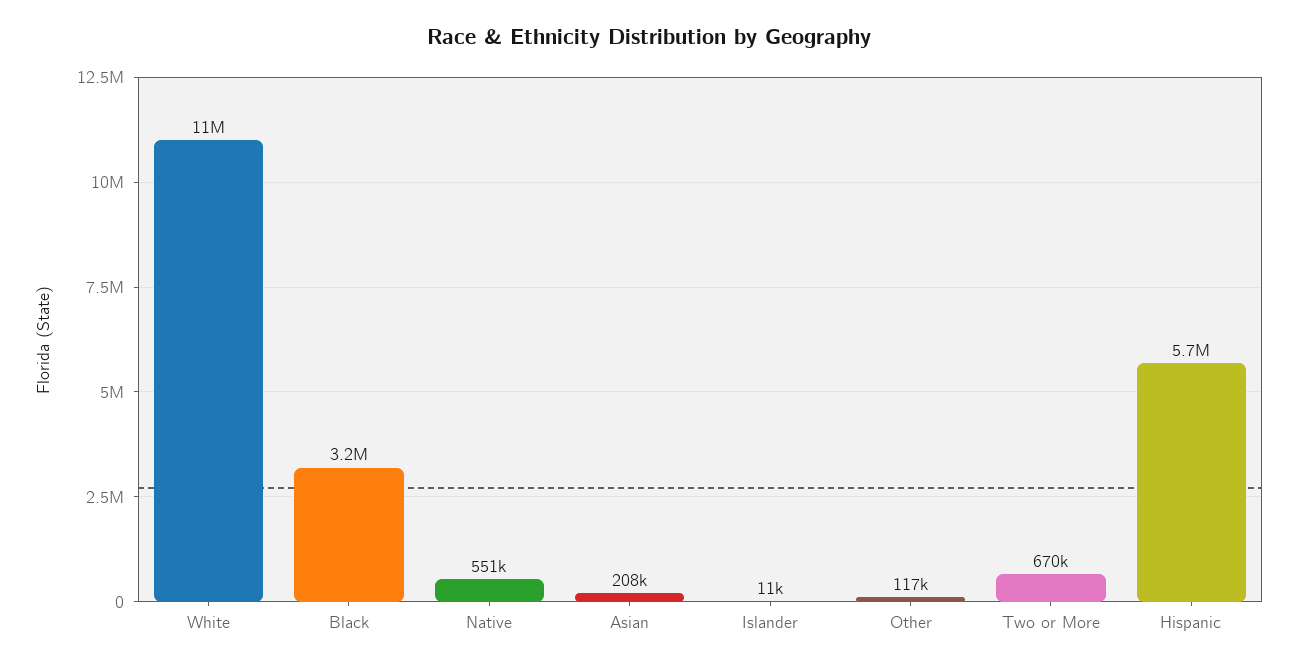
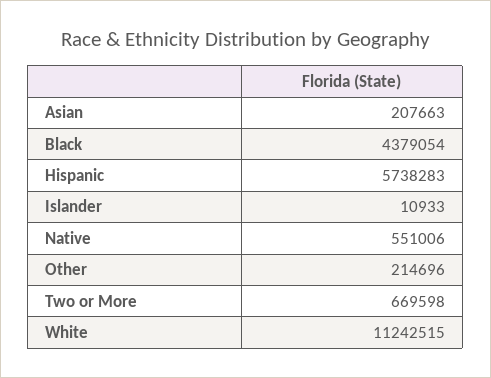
Black: 3200000 -> 4379054
Other: 117000 -> 214696

